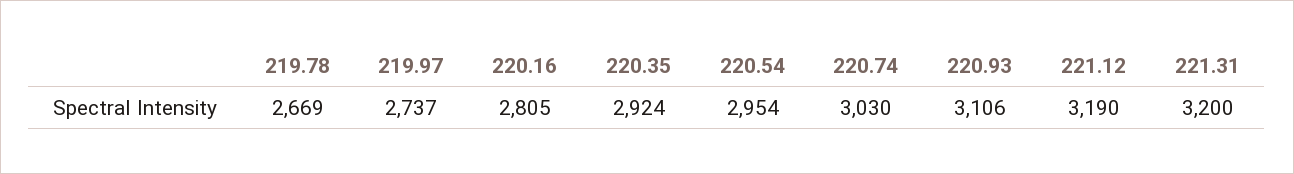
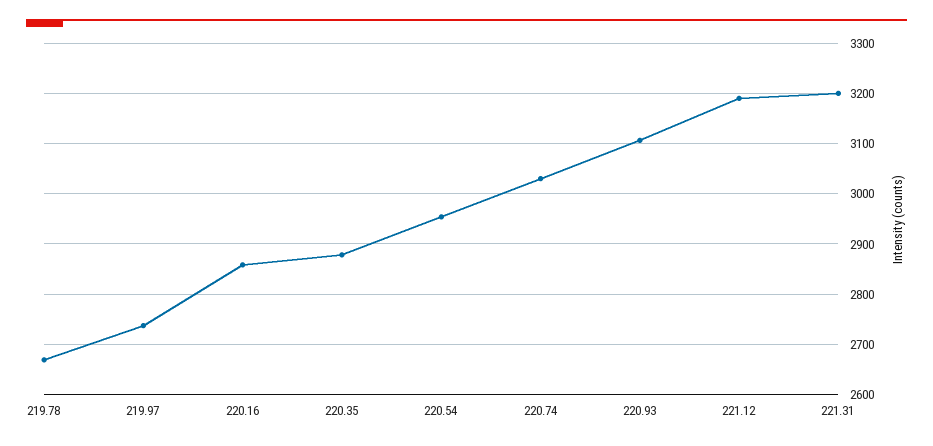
220.16: 2805 -> 2860
220.35: 2924 -> 2880

